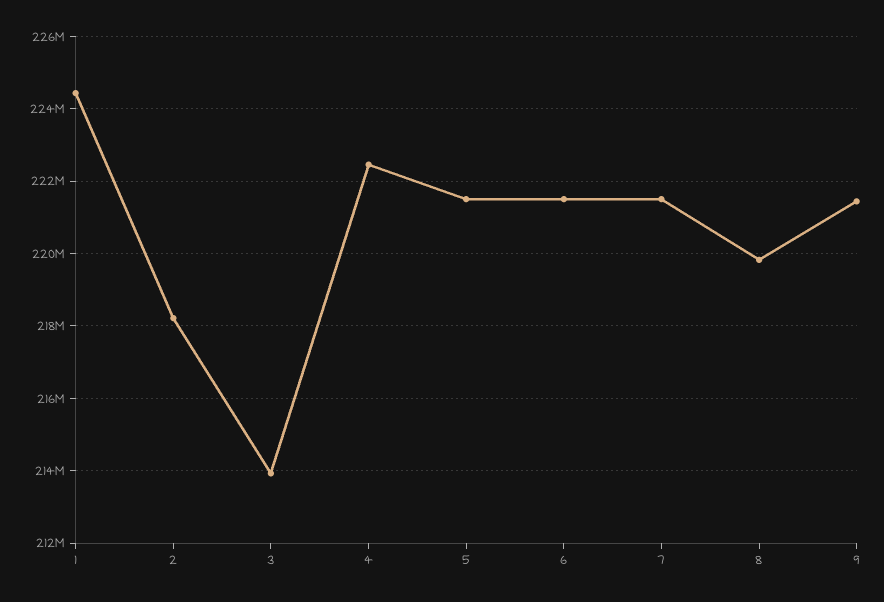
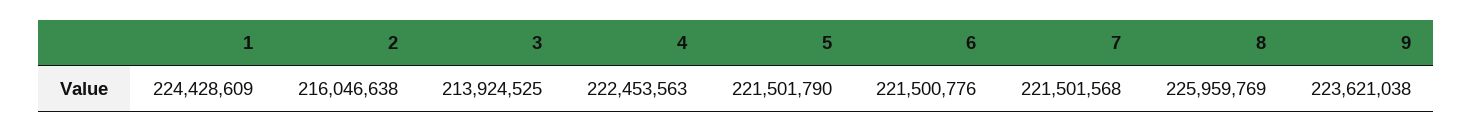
2: 218200000 -> 216046638
8: 219800000 -> 225959769
9: 221400000 -> 223621038

